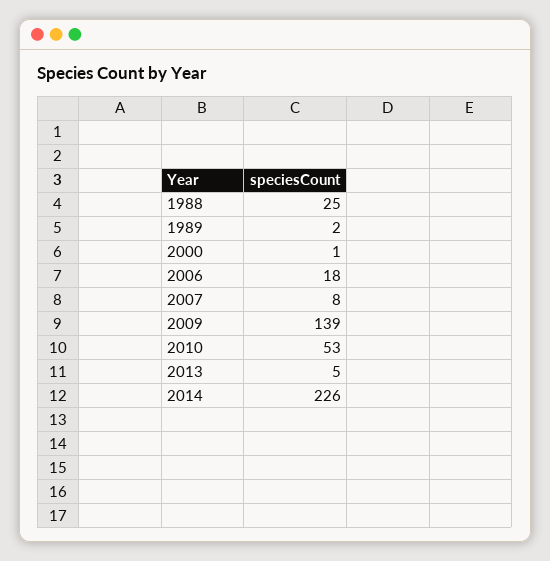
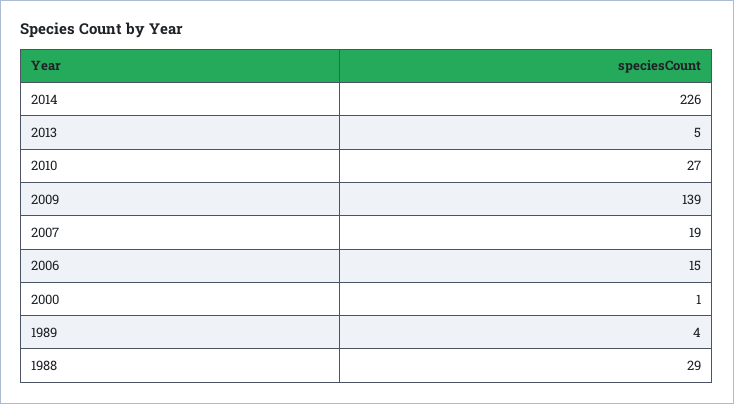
1988: 25 -> 29
1989: 2 -> 4
2006: 18 -> 15
2007: 8 -> 19
2010: 53 -> 27

